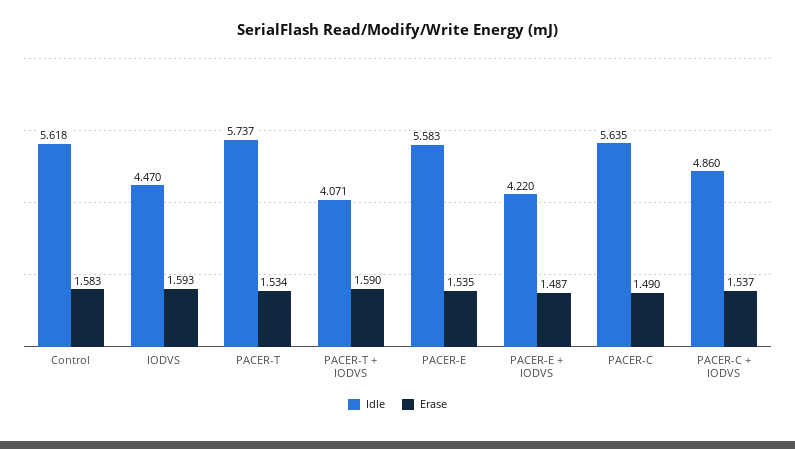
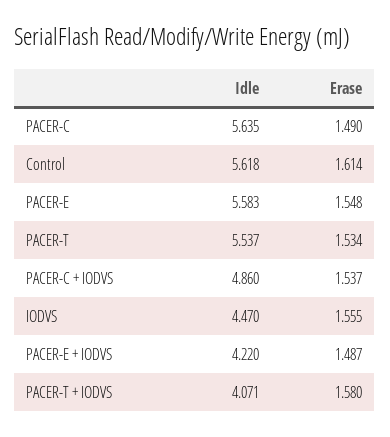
Erase, Control: 1.583 -> 1.614
Erase, IODVS: 1.593 -> 1.555
Idle, PACER-T: 5.737 -> 5.537
Erase, PACER-T + IODVS: 1.59 -> 1.58
Erase, PACER-E: 1.535 -> 1.548

